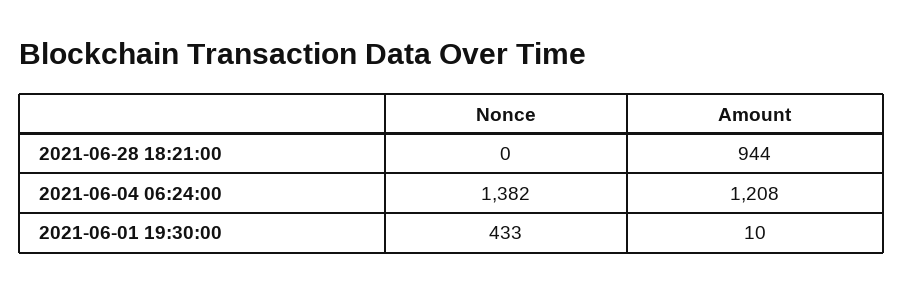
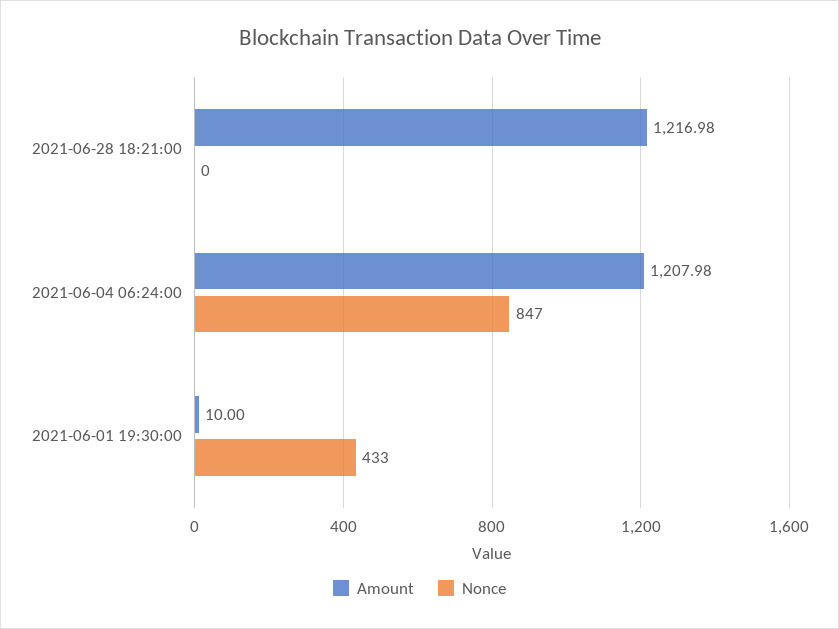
Amount, 2021-06-28 18:21:00: 944 -> 1216.98
Nonce, 2021-06-04 06:24:00: 1382 -> 847
Amount, 2021-06-04 06:24:00: 1208 -> 1207.98

